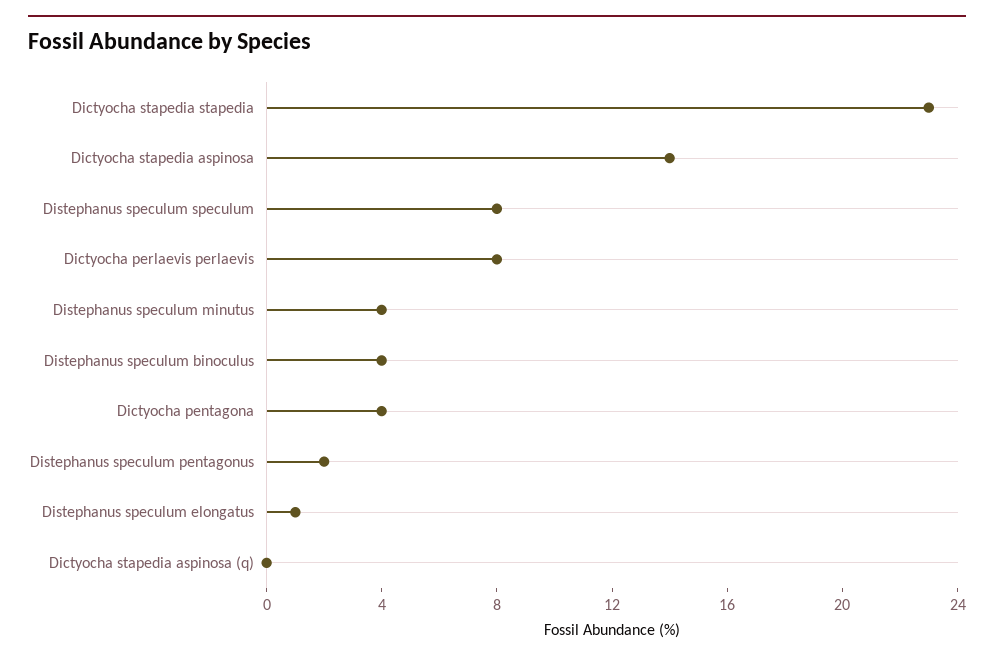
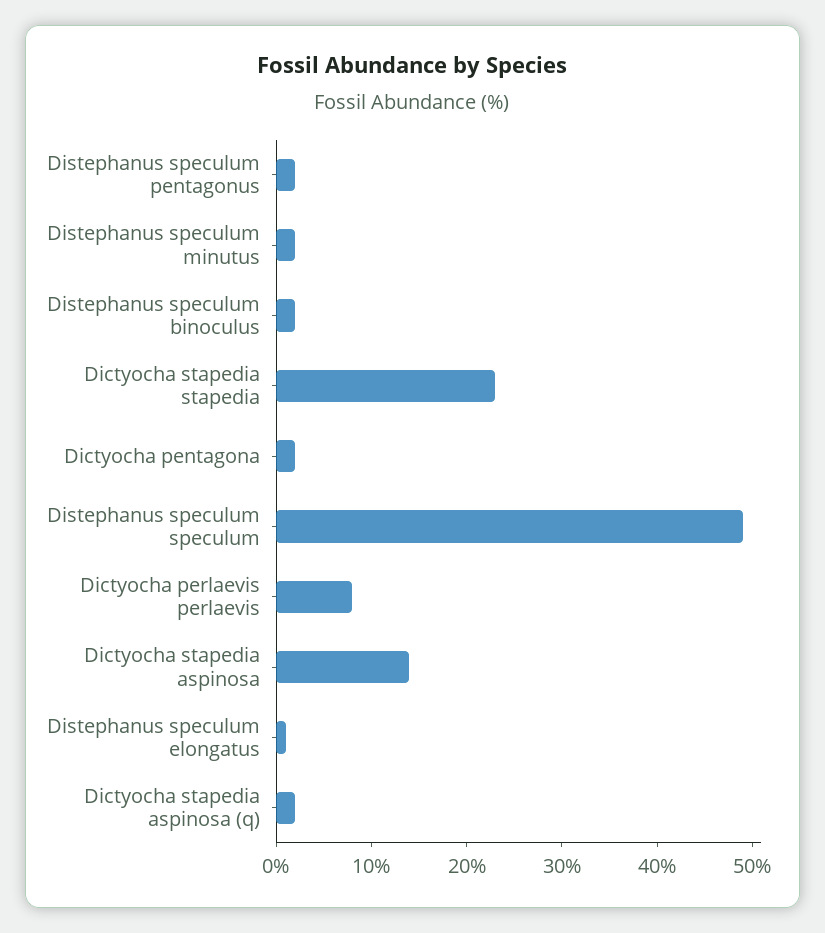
Distephanus speculum speculum: 8 -> 49
Distephanus speculum minutus: 4 -> 2
Distephanus speculum binoculus: 4 -> 2
Dictyocha pentagona: 4 -> 2
Dictyocha stapedia aspinosa (q): 0 -> 2

